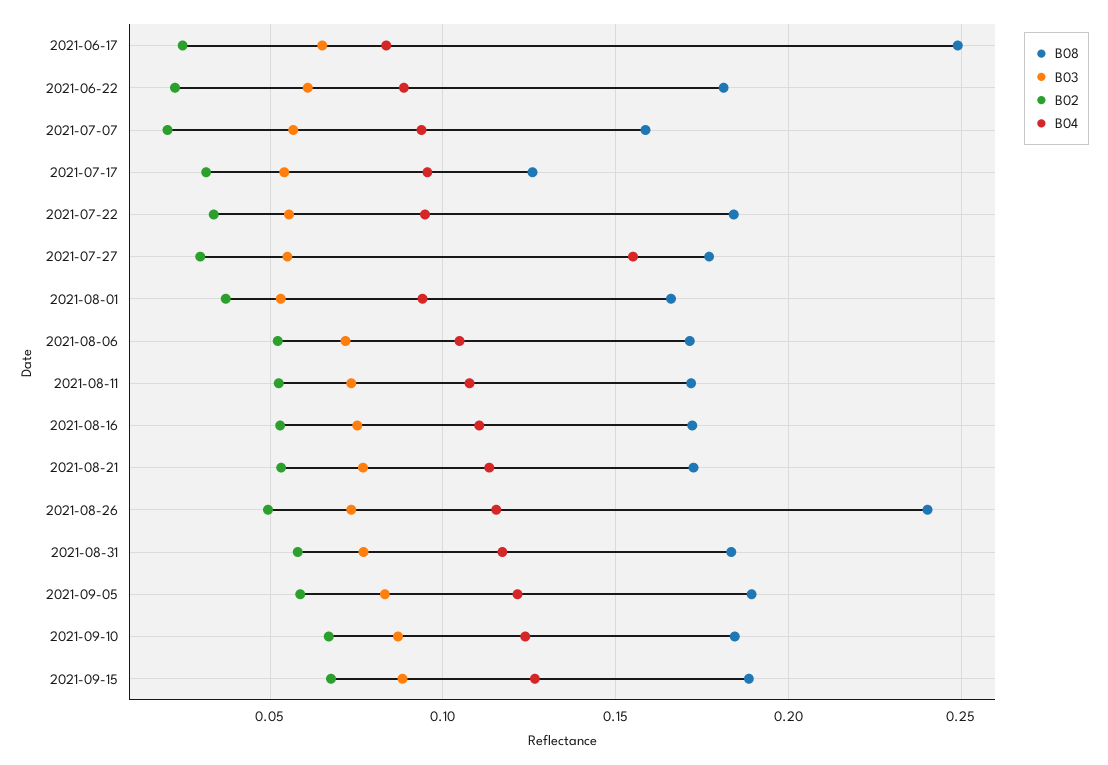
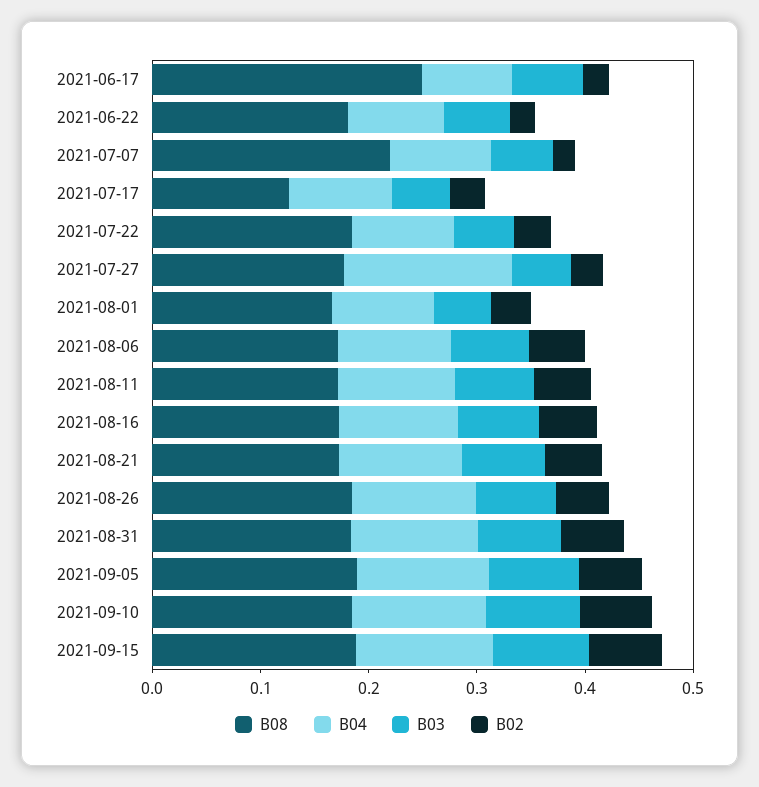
B08, 2021-07-07: 0.16 -> 0.22
B08, 2021-08-26: 0.24 -> 0.18

